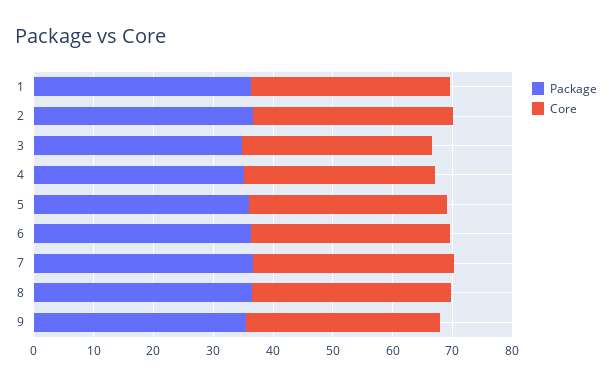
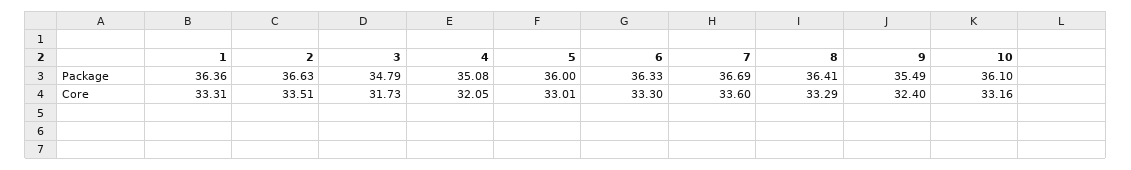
Package, 10: none -> 36.1
Core, 10: none -> 33.16

